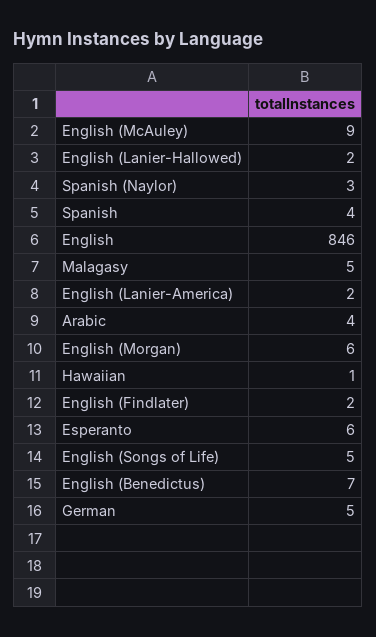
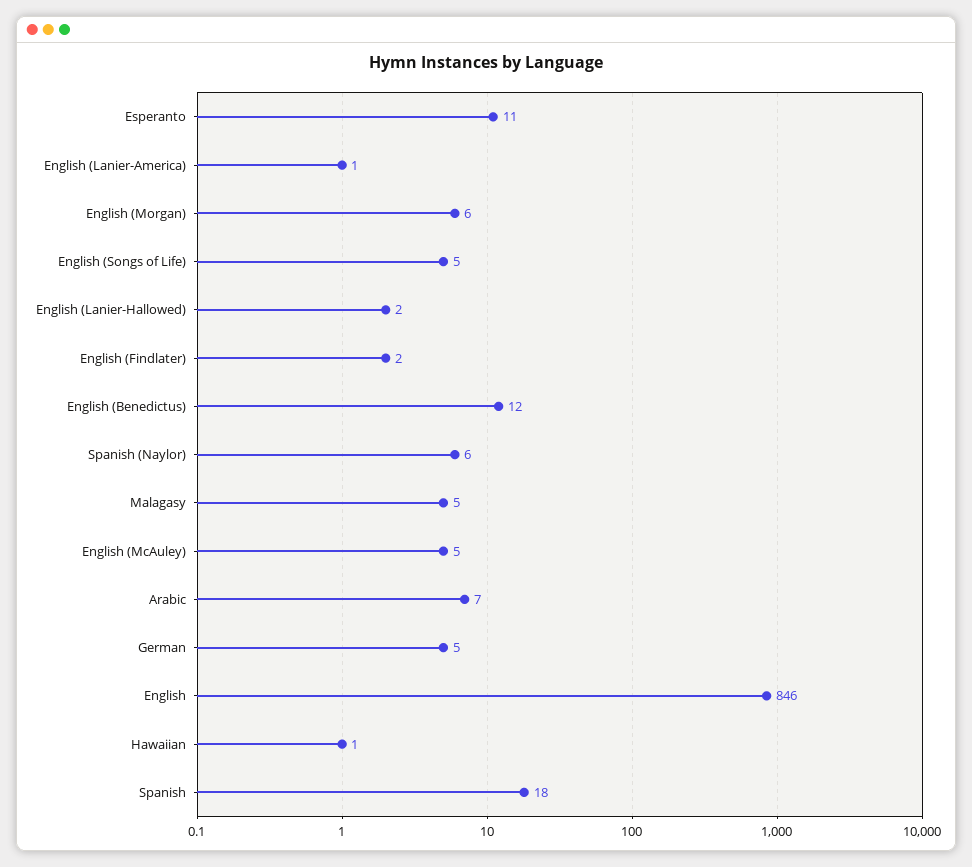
English (McAuley): 9 -> 5
Spanish (Naylor): 3 -> 6
Spanish: 4 -> 18
English (Lanier-America): 2 -> 1
Arabic: 4 -> 7
Esperanto: 6 -> 11
English (Benedictus): 7 -> 12

